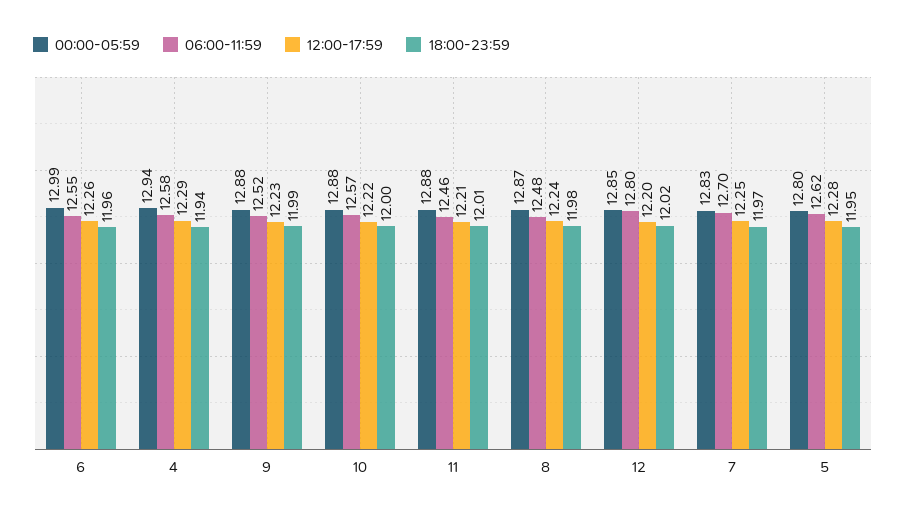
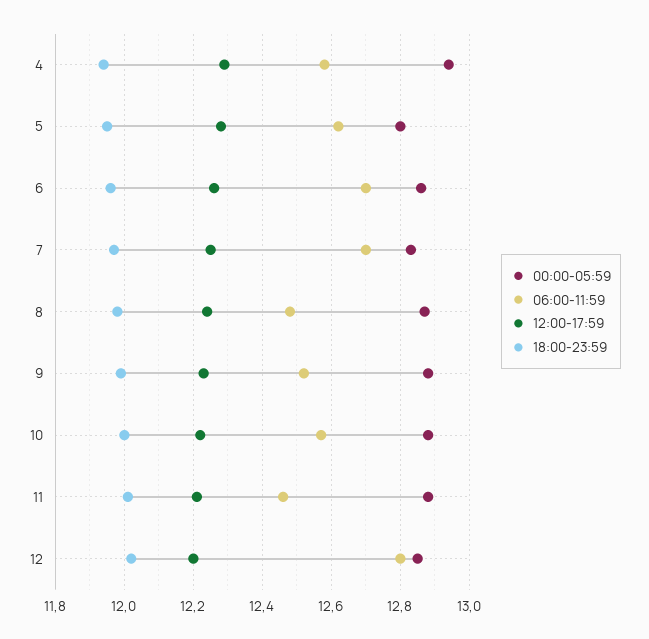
00:00-05:59, 6: 12.99 -> 12.85
06:00-11:59, 6: 12.55 -> 12.7

